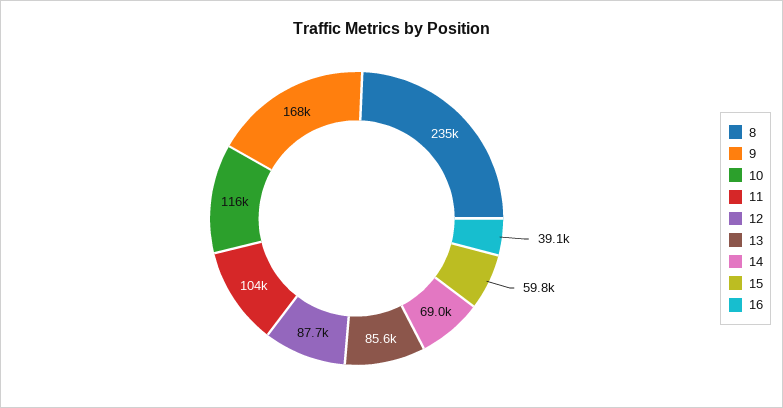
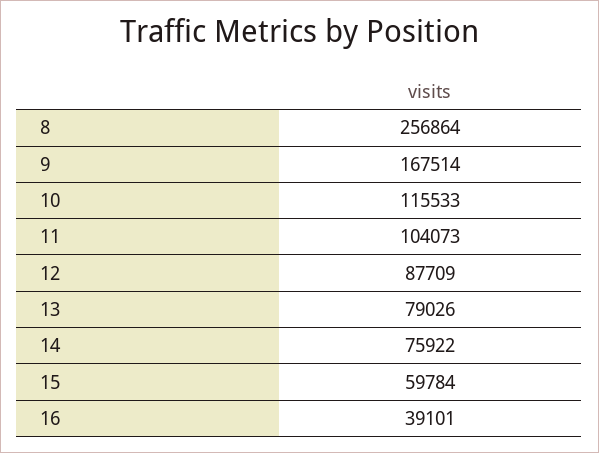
8: 235000 -> 256864
13: 85600 -> 79026
14: 69000 -> 75922

